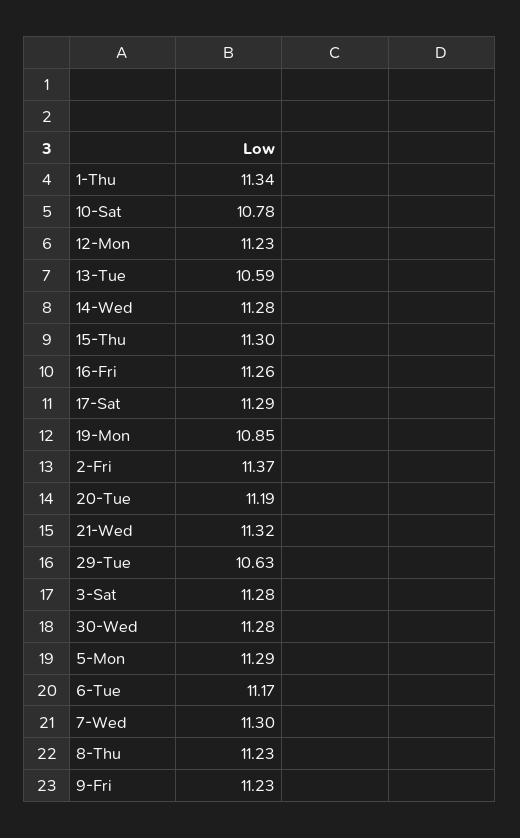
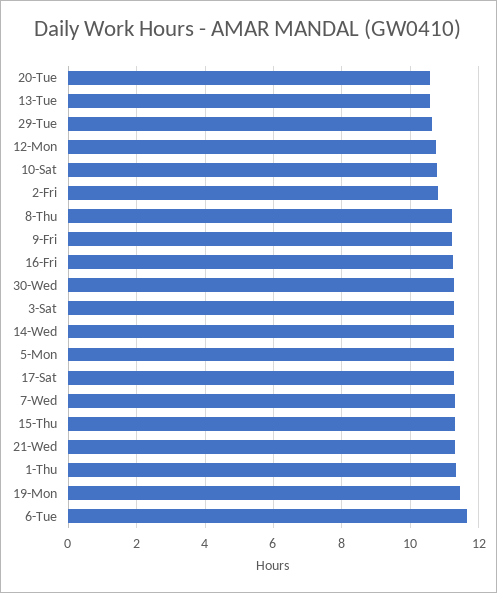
12-Mon: 11.23 -> 10.8
19-Mon: 10.85 -> 11.4
2-Fri: 11.37 -> 10.8
20-Tue: 11.19 -> 10.6
6-Tue: 11.17 -> 11.6

